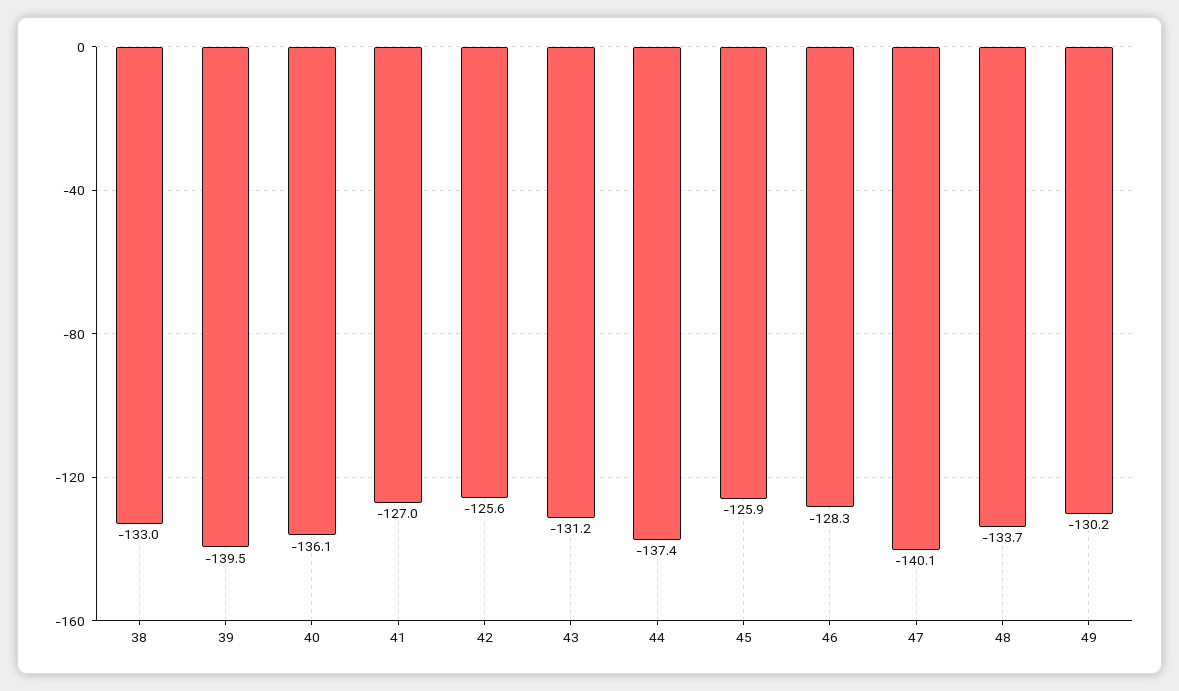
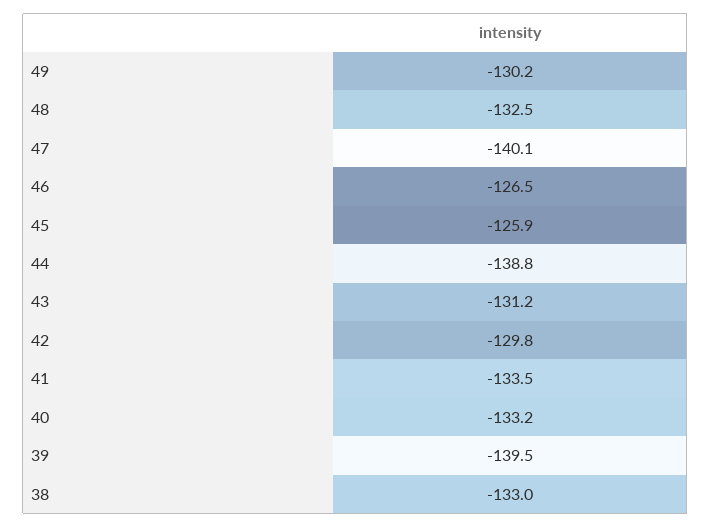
40: -136.1 -> -133.2
41: -127 -> -133.5
42: -125.6 -> -129.8
44: -137.4 -> -138.8
46: -128.3 -> -126.5
48: -133.7 -> -132.5

